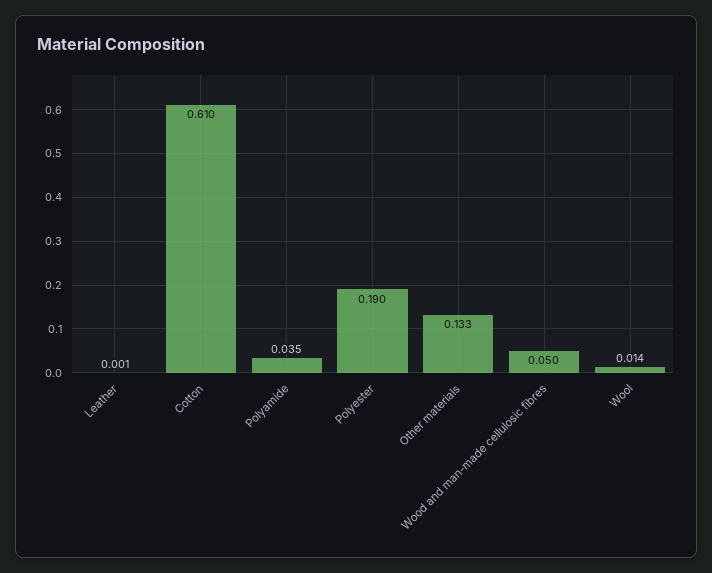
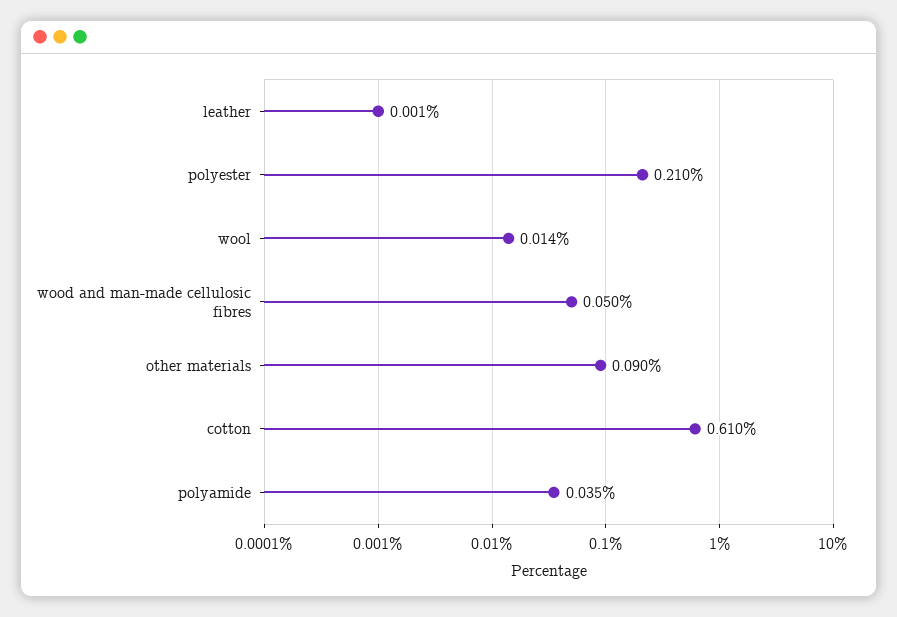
Polyester: 0.19 -> 0.21
Other materials: 0.133 -> 0.09

